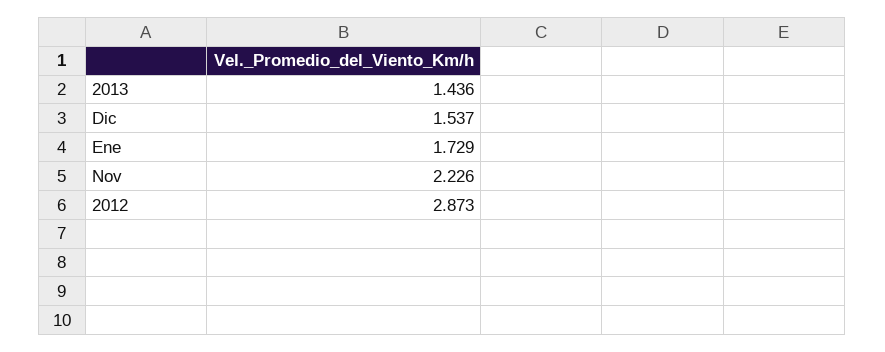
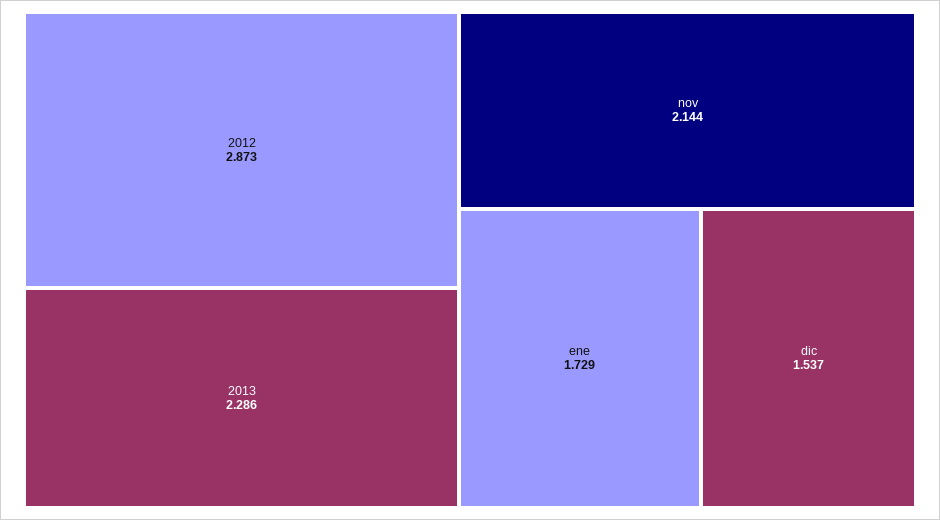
2013: 1.436 -> 2.286
Nov: 2.226 -> 2.144

